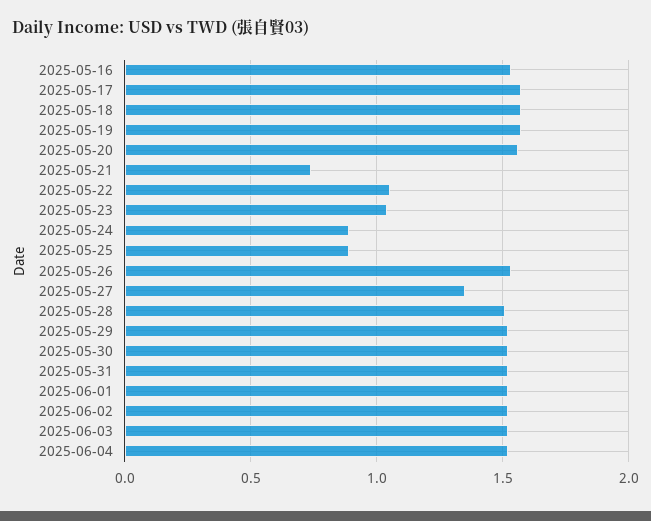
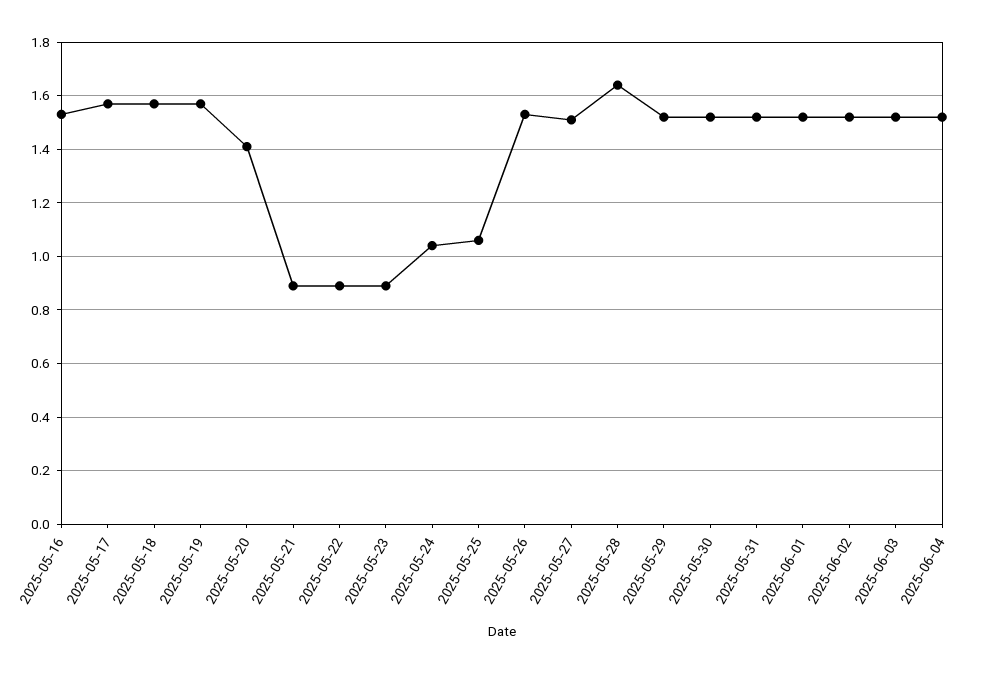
2025-05-20: 1.55 -> 1.4
2025-05-21: 0.75 -> 0.9
2025-05-22: 1.05 -> 0.9
2025-05-23: 1.05 -> 0.9
2025-05-24: 0.9 -> 1.05
2025-05-25: 0.9 -> 1.05
2025-05-27: 1.35 -> 1.5
2025-05-28: 1.5 -> 1.65

